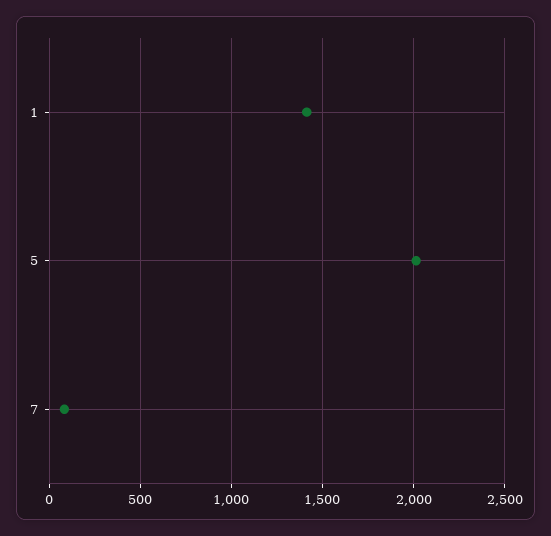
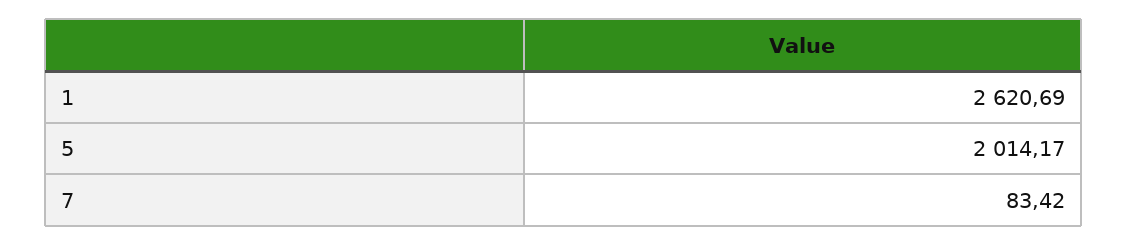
1: 1400 -> 2620.69

